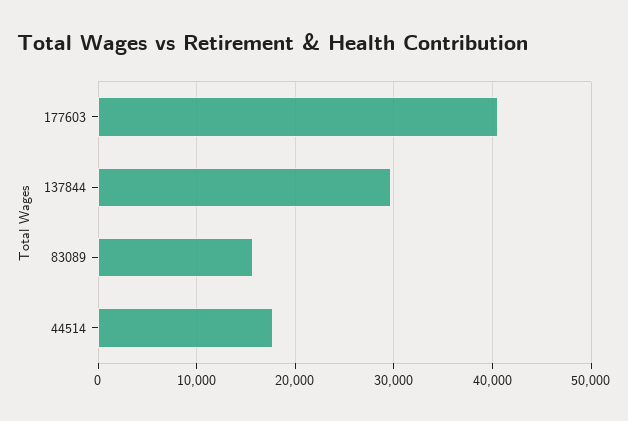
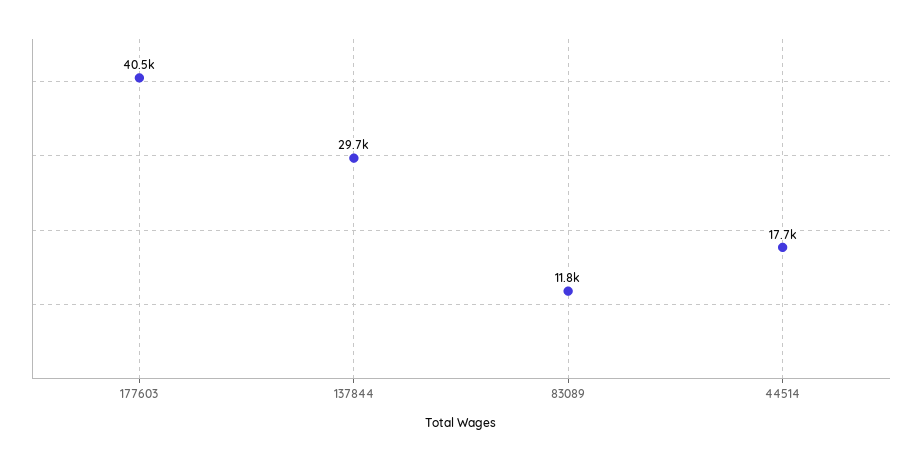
83089: 16000 -> 11800

